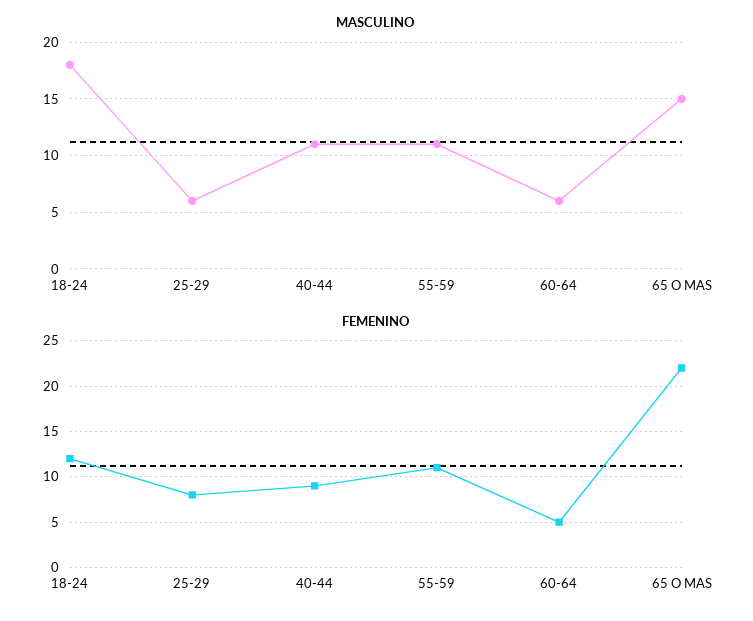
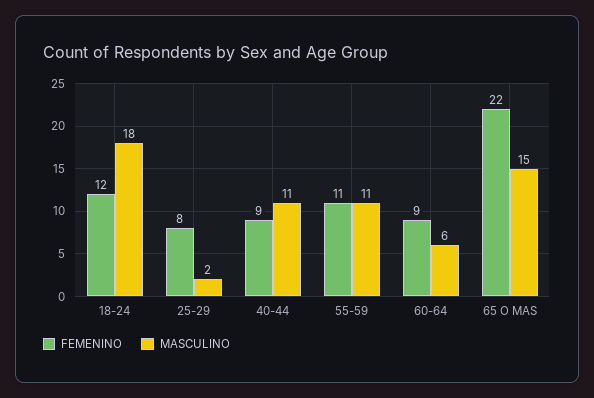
MASCULINO, 25-29: 6 -> 2
FEMENINO, 60-64: 5 -> 9

